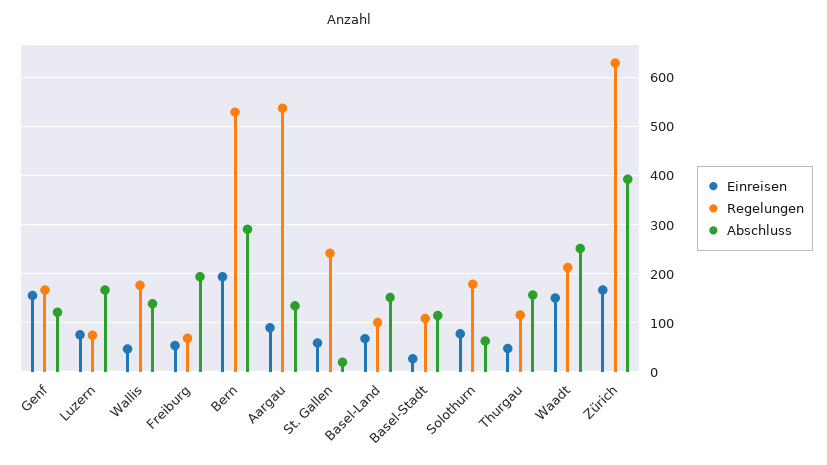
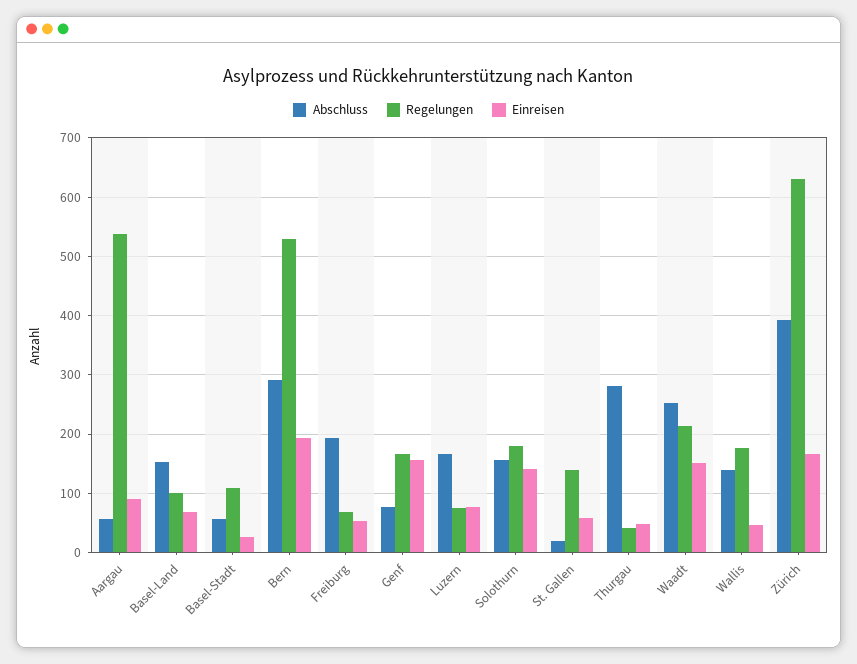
Abschluss, Genf: 120 -> 80
Abschluss, Aargau: 140 -> 60
Regelungen, St. Gallen: 240 -> 140
Abschluss, Basel-Stadt: 120 -> 60
Einreisen, Solothurn: 80 -> 140
Abschluss, Solothurn: 60 -> 160
Regelungen, Thurgau: 120 -> 40
Abschluss, Thurgau: 160 -> 280

